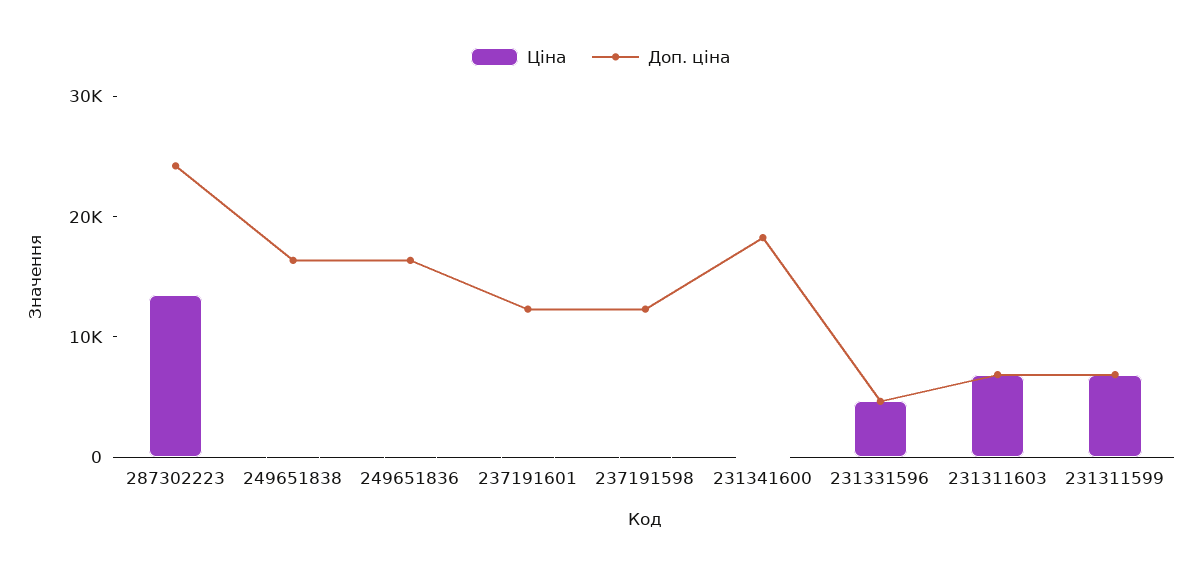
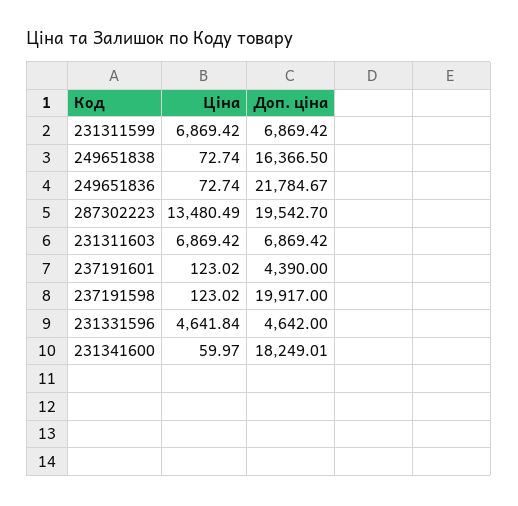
Доп. ціна, 287302223: 24000 -> 19542.7
Доп. ціна, 249651836: 16000 -> 21784.67
Доп. ціна, 237191601: 12000 -> 4390
Доп. ціна, 237191598: 12000 -> 19917

